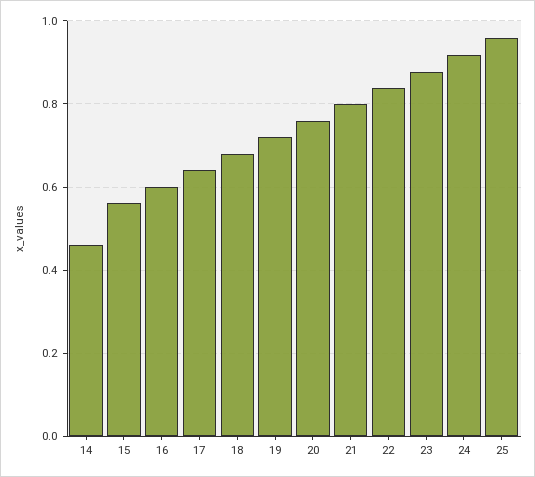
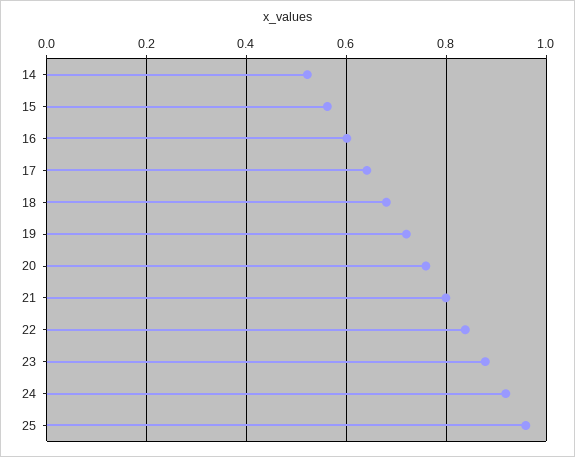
14: 0.46 -> 0.52

